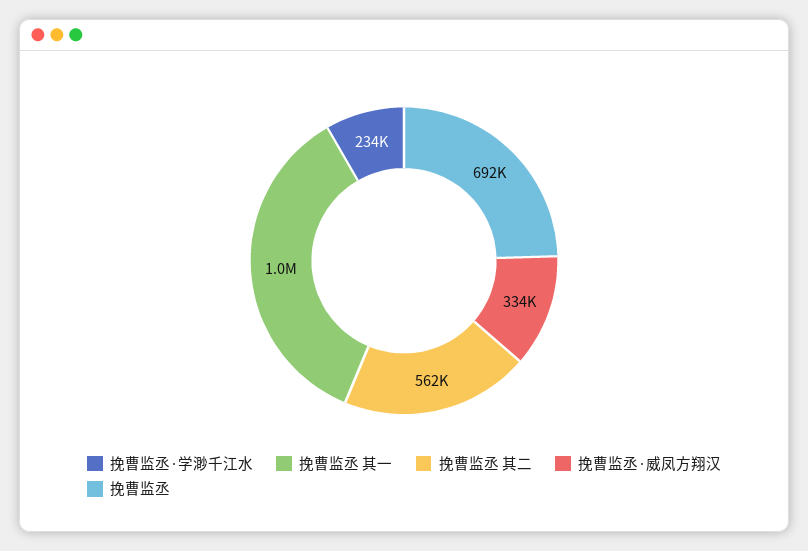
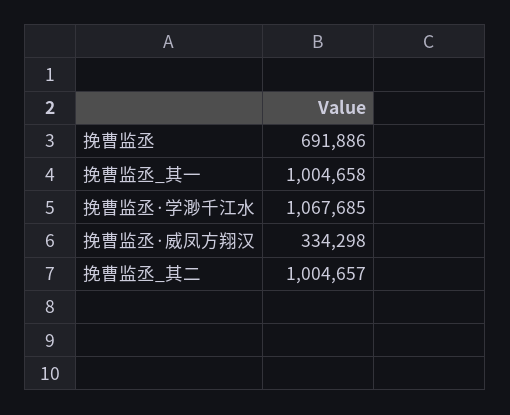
挽曹监丞·学渺千江水: 234000 -> 1067685
挽曹监丞 其二: 562000 -> 1004657

